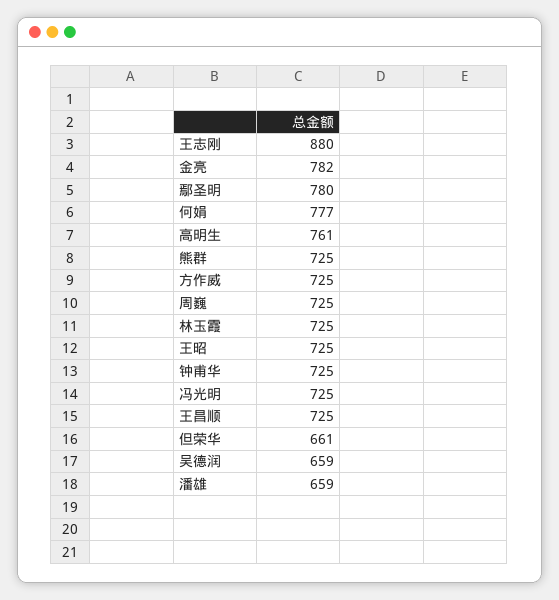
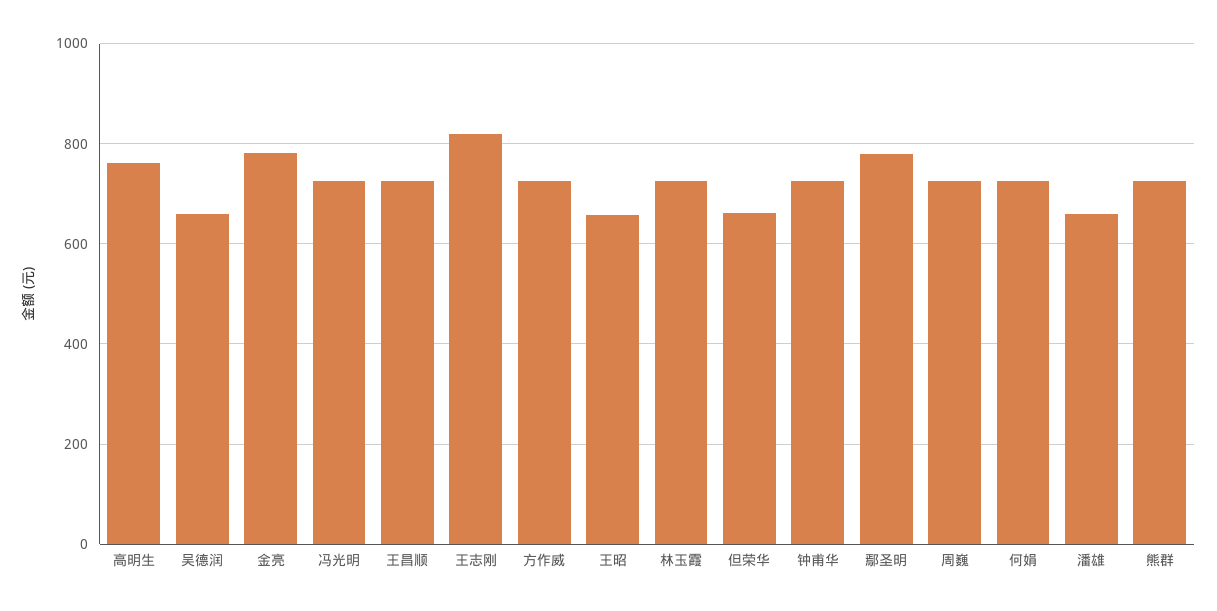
王志刚: 880 -> 820
何娟: 777 -> 720
王昭: 725 -> 660

